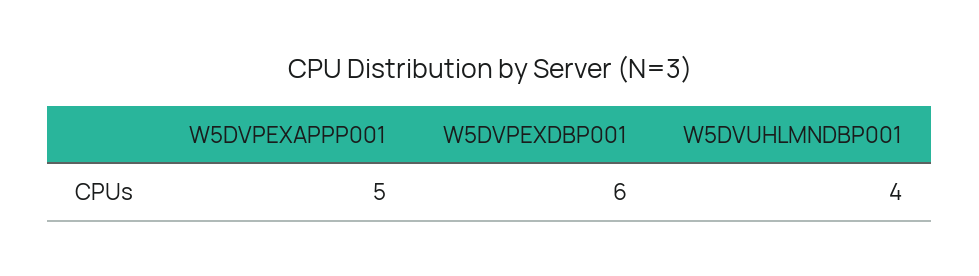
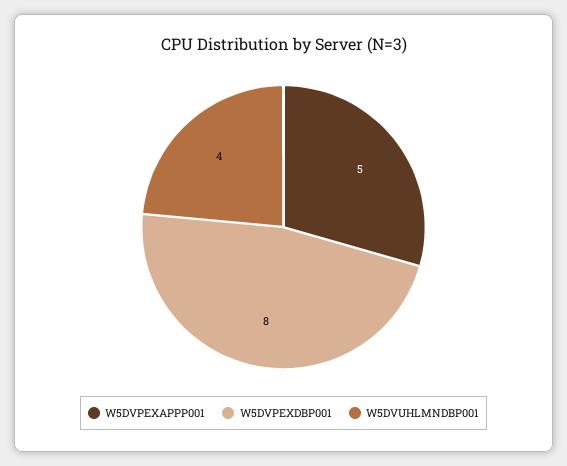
W5DVPEXDBP001: 6 -> 8

